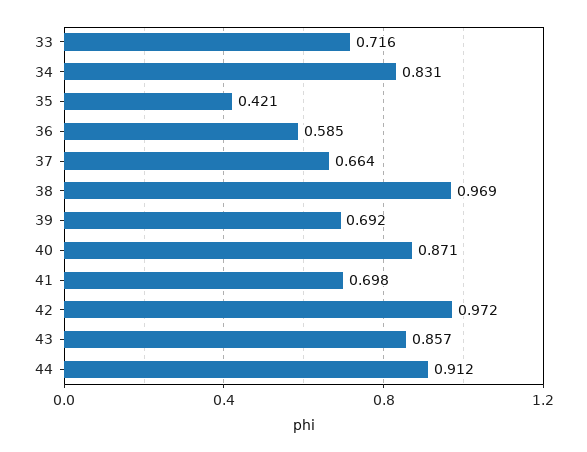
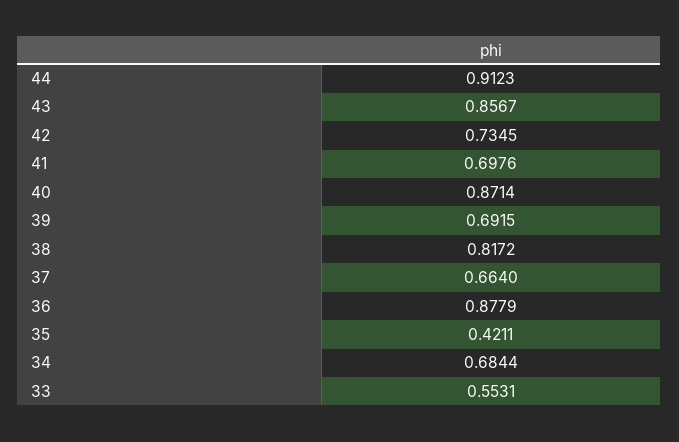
33: 0.716 -> 0.5531
34: 0.831 -> 0.6844
36: 0.585 -> 0.8779
38: 0.969 -> 0.8172
42: 0.972 -> 0.7345

